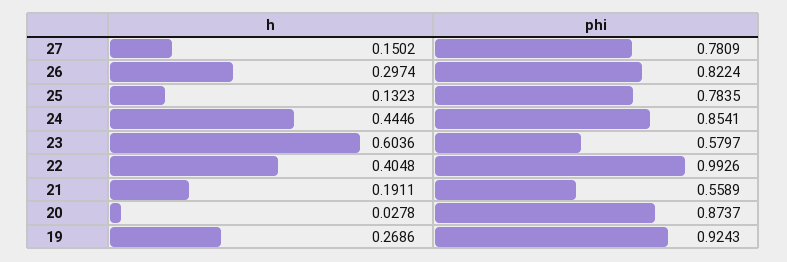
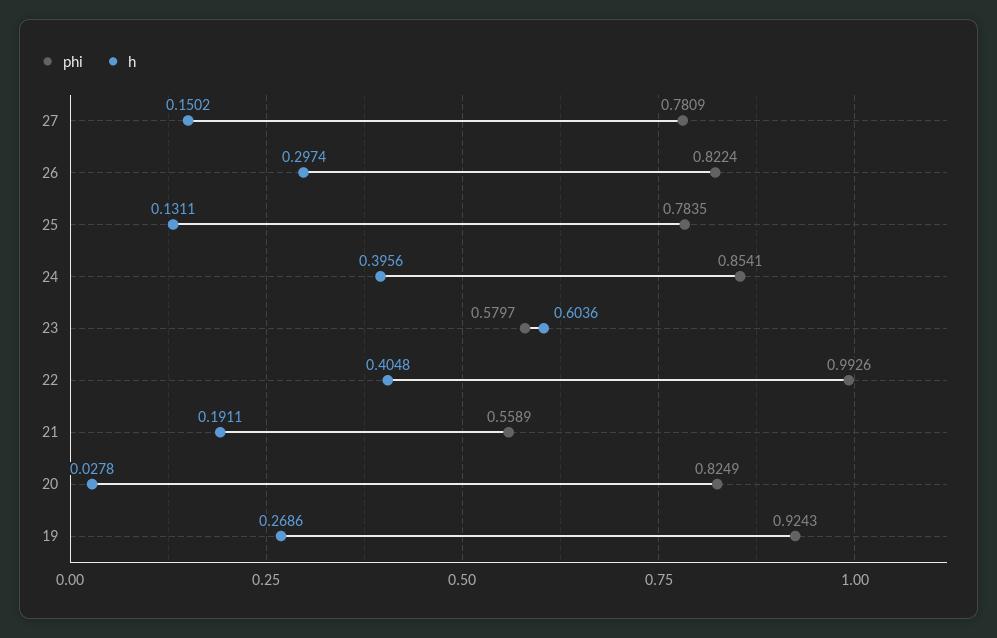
h, 25: 0.1323 -> 0.1311
h, 24: 0.4446 -> 0.3956
phi, 20: 0.8737 -> 0.8249

